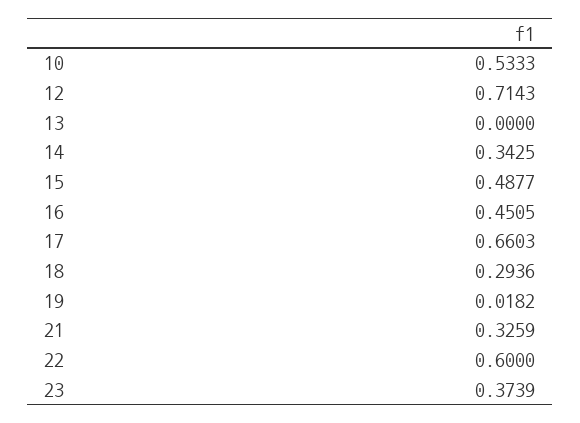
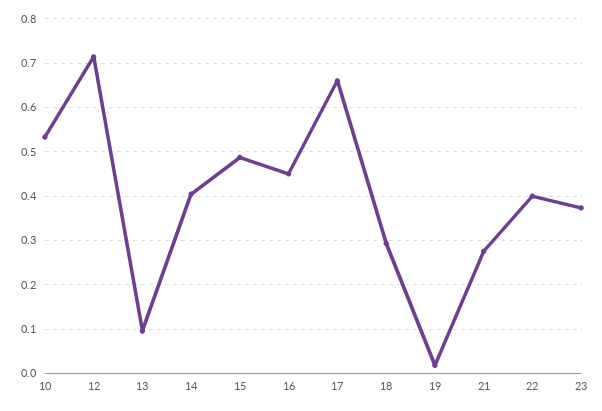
13: 0 -> 0.1
14: 0.3425 -> 0.4
21: 0.3259 -> 0.28
22: 0.6 -> 0.4

